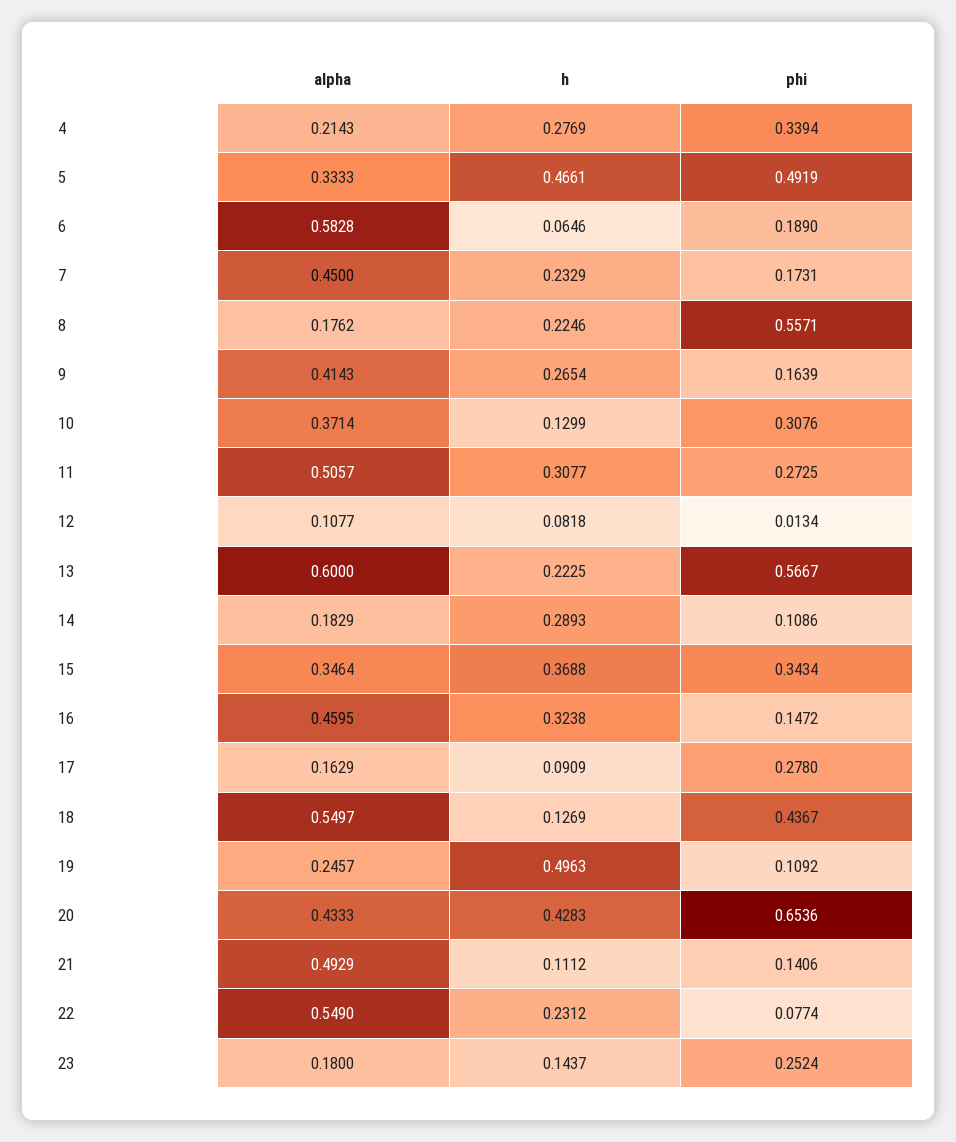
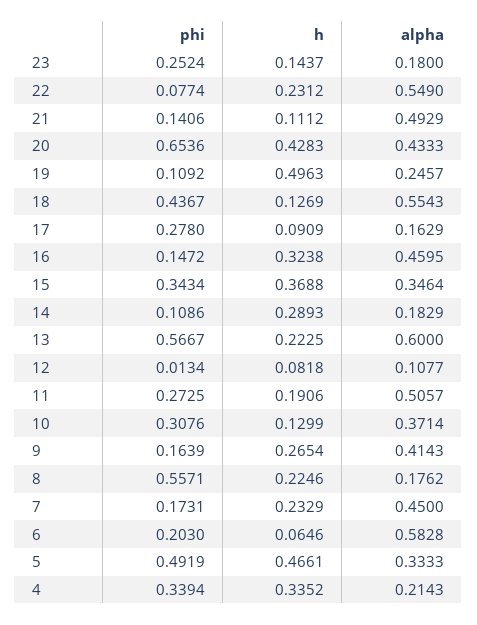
h, 4: 0.2769 -> 0.3352
phi, 6: 0.189 -> 0.203
h, 11: 0.3077 -> 0.1906
alpha, 18: 0.5497 -> 0.5543

